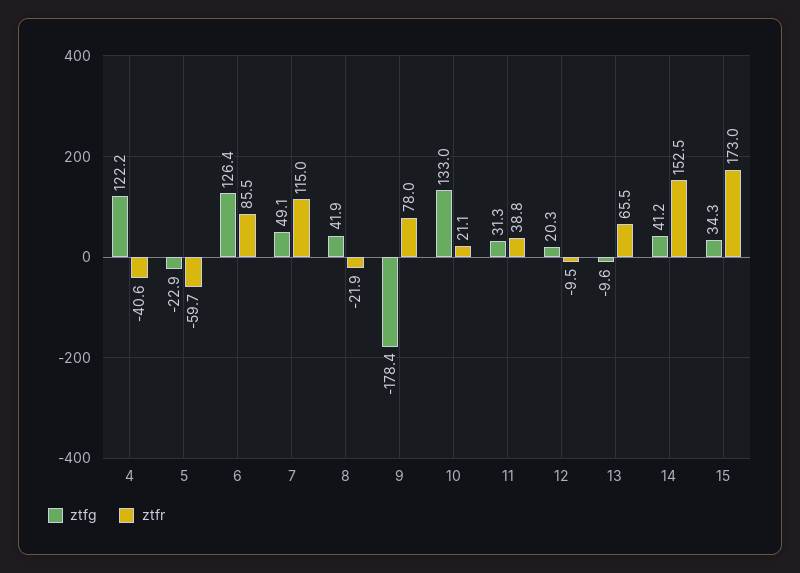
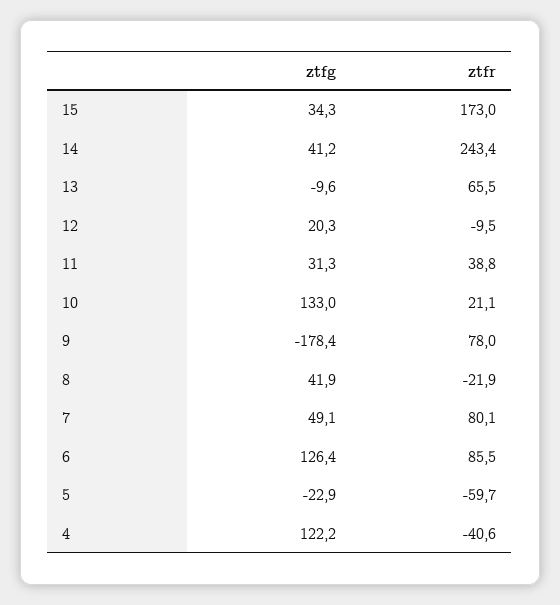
ztfr, 7: 115 -> 80.1
ztfr, 14: 152.5 -> 243.4

